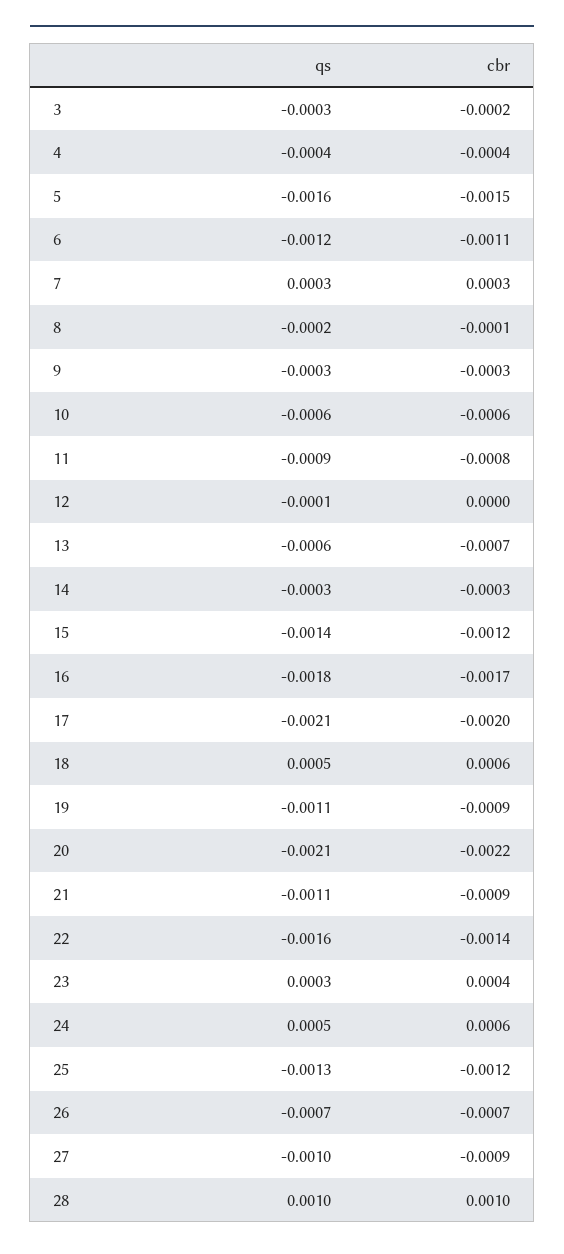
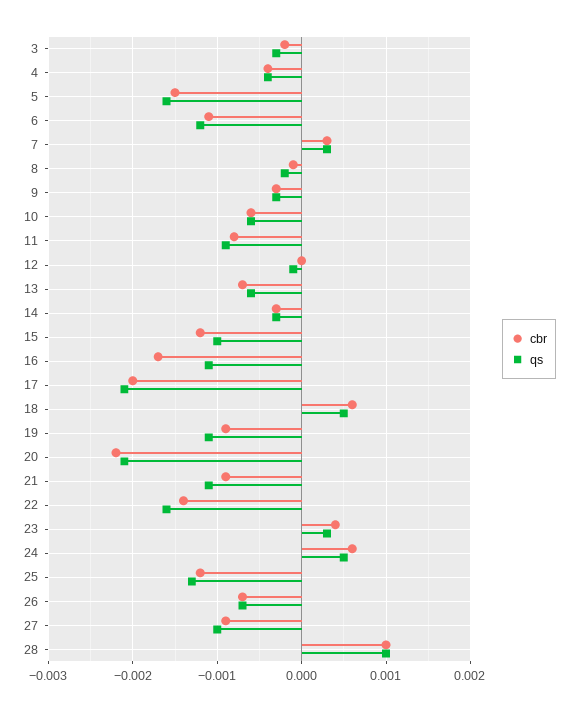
qs, 15: -0.0014 -> -0.001
qs, 16: -0.0018 -> -0.0011

